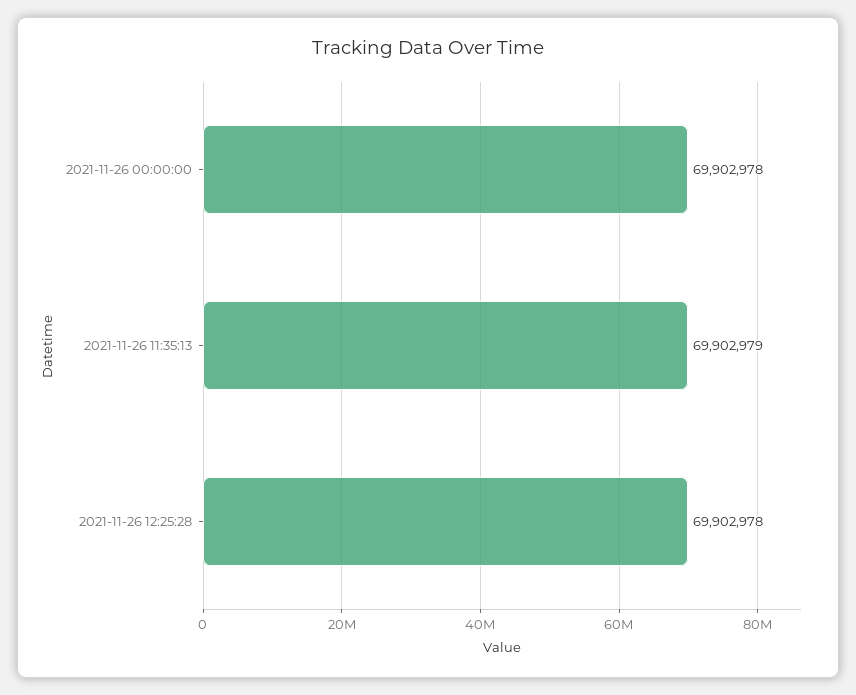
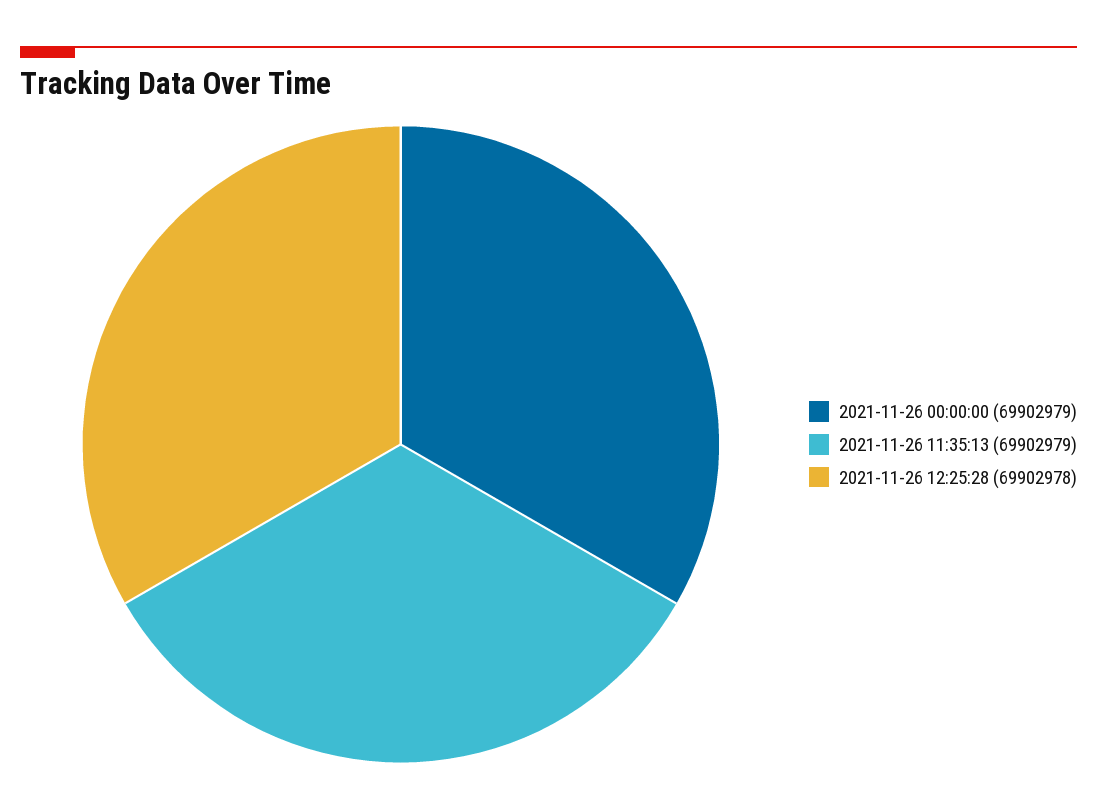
2021-11-26 00:00:00: 69902978 -> 69902979

